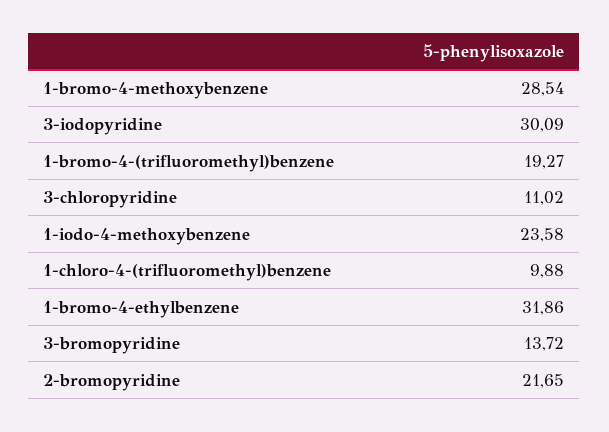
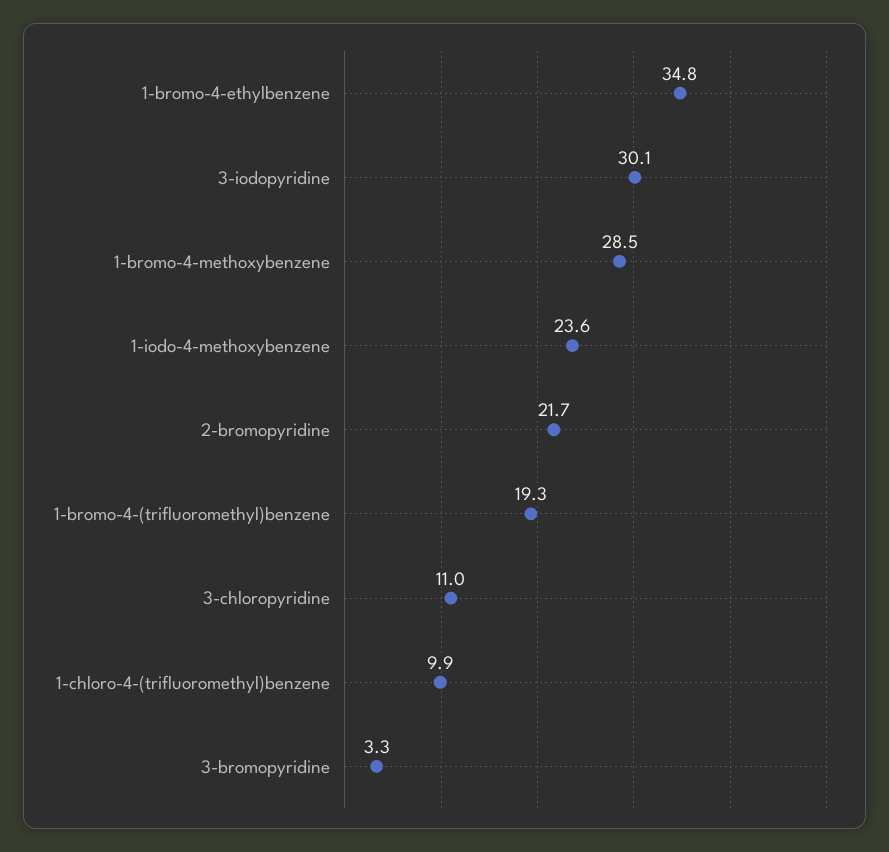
1-bromo-4-ethylbenzene: 31.86 -> 34.8
3-bromopyridine: 13.72 -> 3.3

